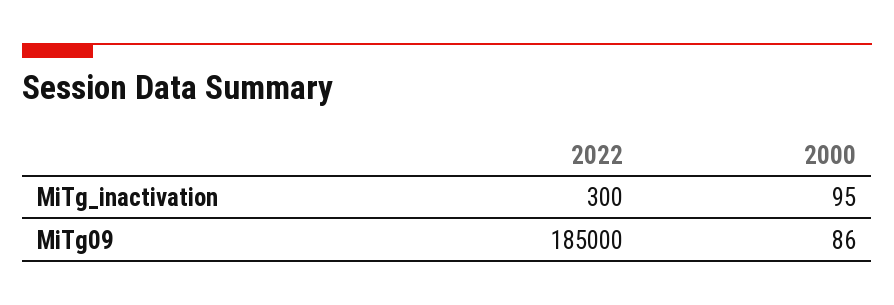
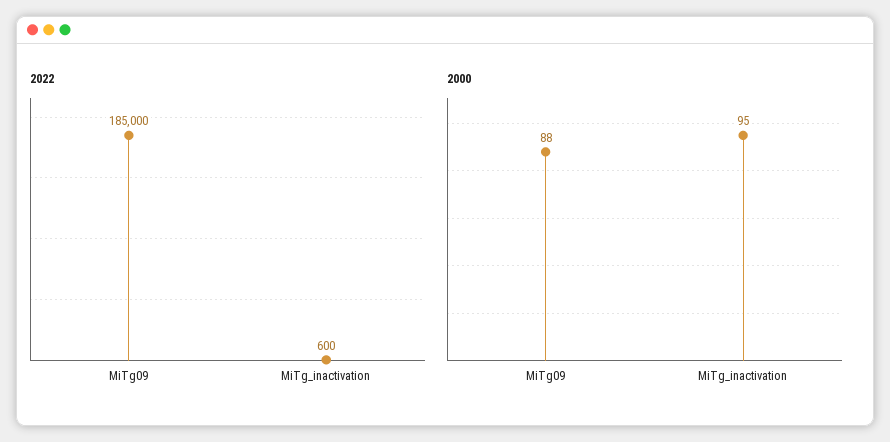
2022, MiTg_inactivation: 300 -> 600
2000, MiTg09: 86 -> 88

